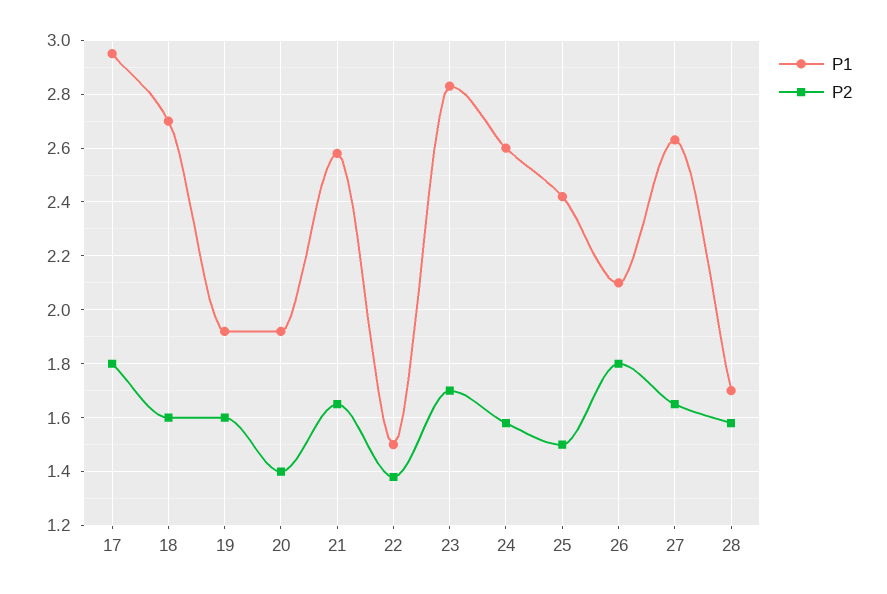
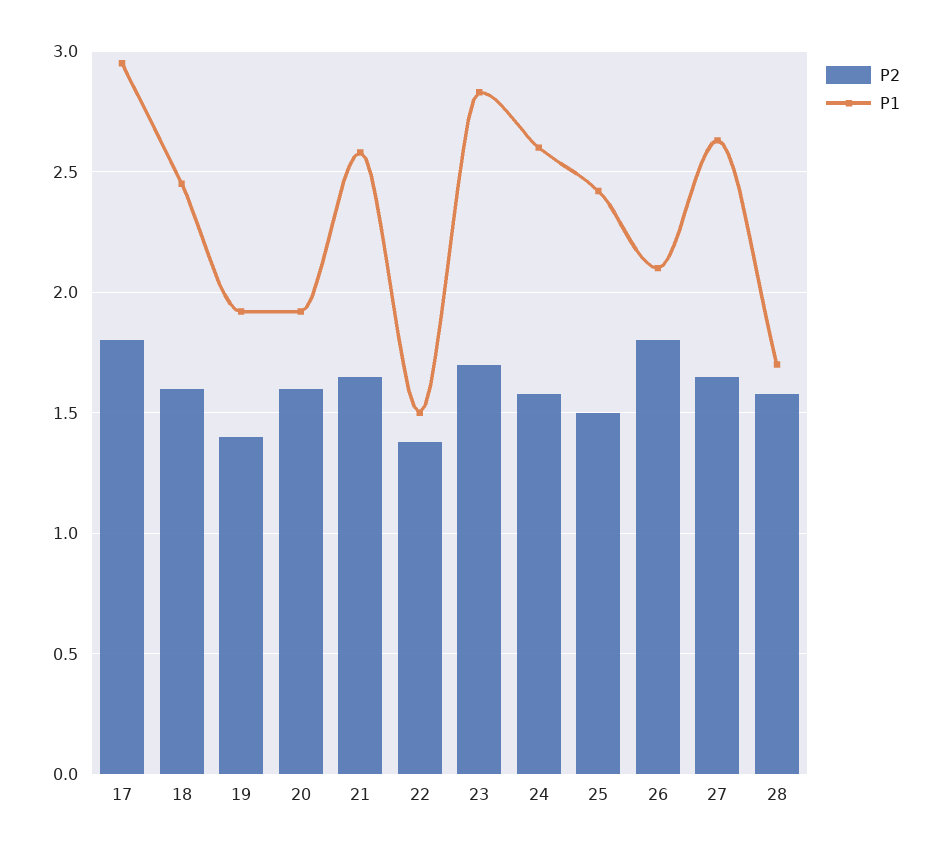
P1, 18: 2.7 -> 2.45
P2, 19: 1.6 -> 1.4
P2, 20: 1.4 -> 1.6

